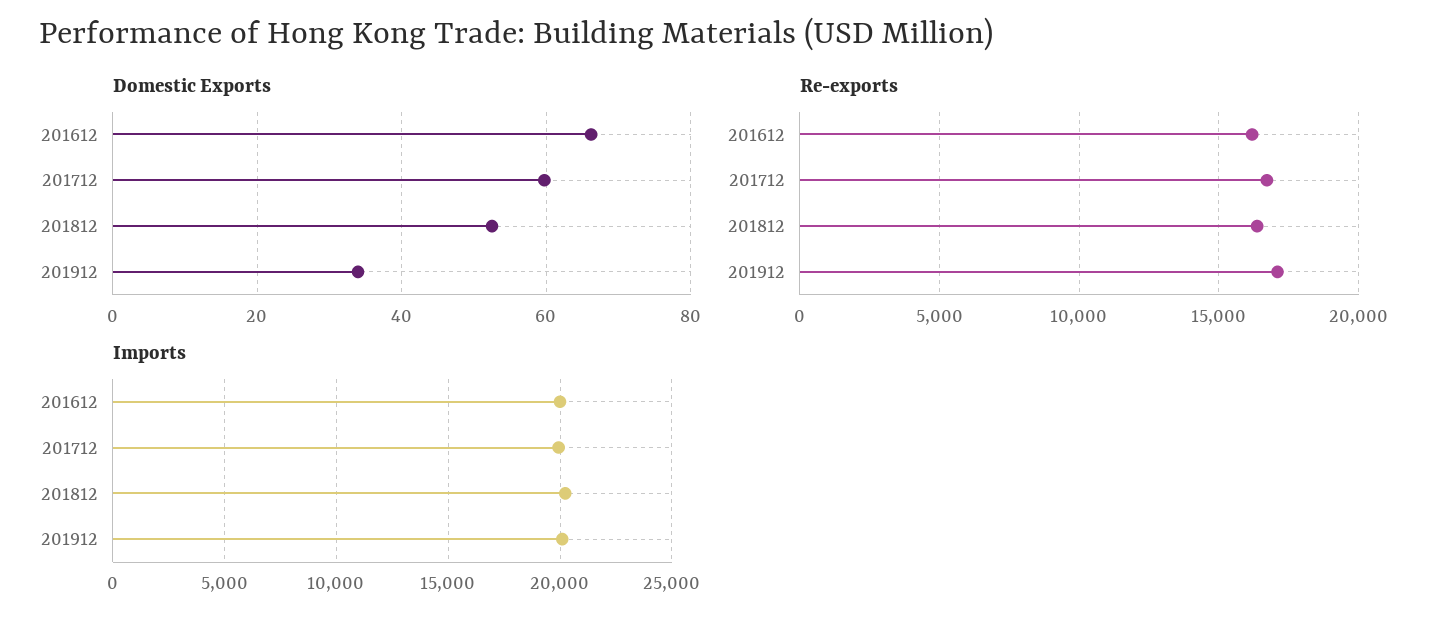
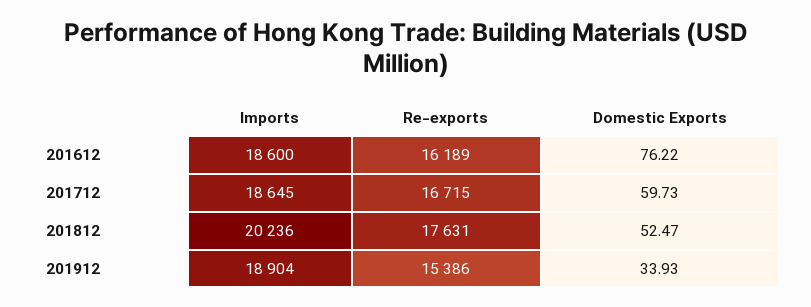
Domestic Exports, 201612: 66 -> 76.22
Re-exports, 201812: 16500 -> 17631
Re-exports, 201912: 17000 -> 15386
Imports, 201612: 20000 -> 18600
Imports, 201712: 20000 -> 18645
Imports, 201912: 20000 -> 18904

